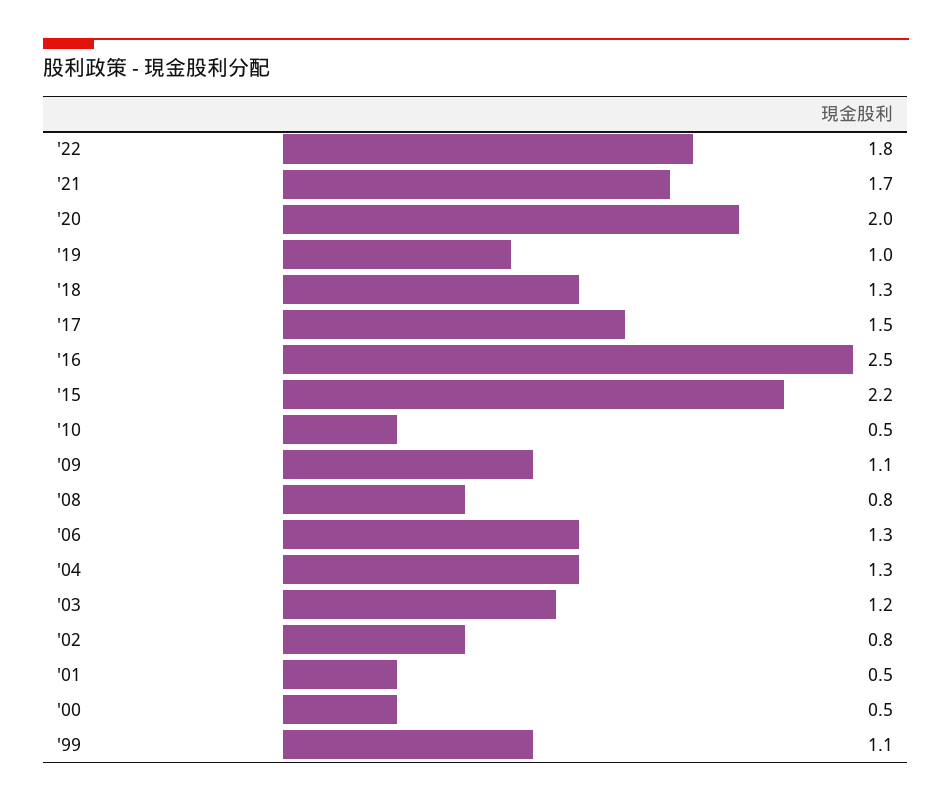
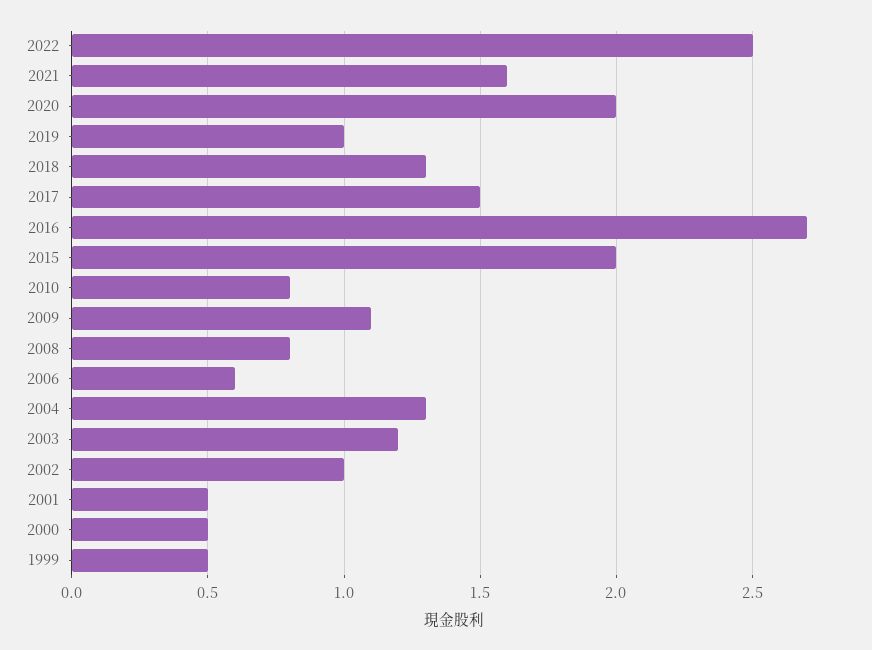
'22: 1.8 -> 2.5
'21: 1.7 -> 1.6
'16: 2.5 -> 2.7
'15: 2.2 -> 2
'10: 0.5 -> 0.8
'06: 1.3 -> 0.6
'02: 0.8 -> 1
'99: 1.1 -> 0.5

